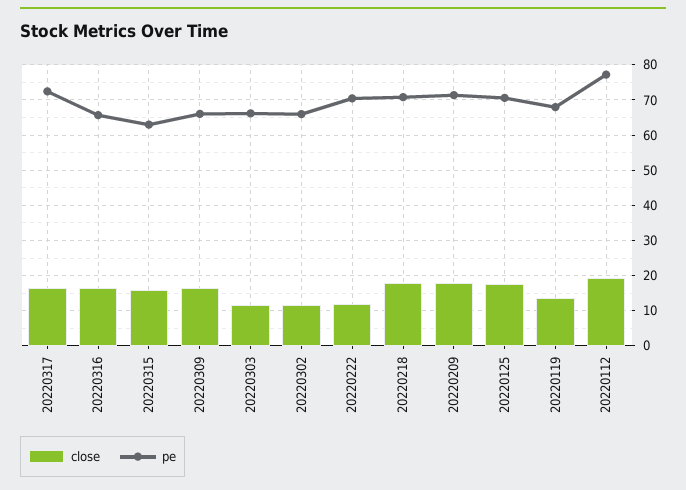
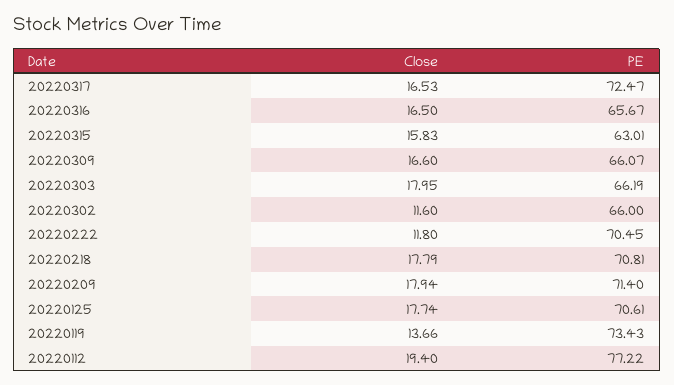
close, 20220303: 12 -> 17.95
pe, 20220119: 68 -> 73.43

